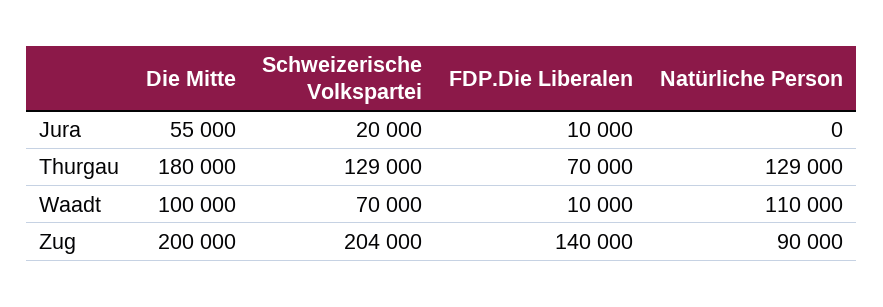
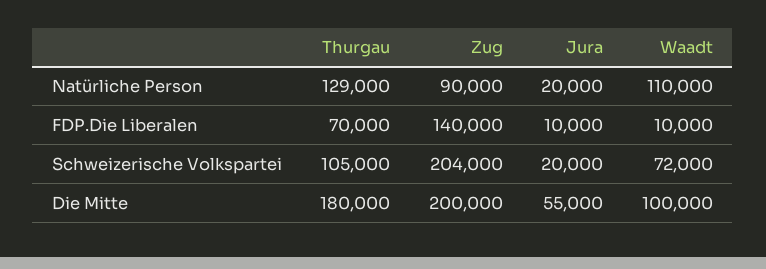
Natürliche Person, Jura: 0 -> 20000
Schweizerische Volkspartei, Thurgau: 129000 -> 105000
Schweizerische Volkspartei, Waadt: 70000 -> 72000

